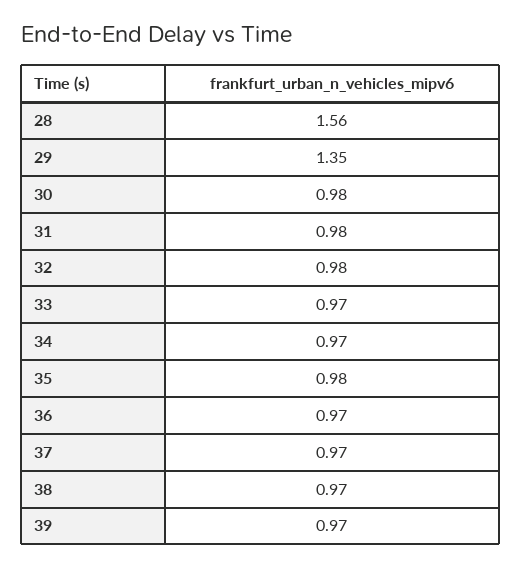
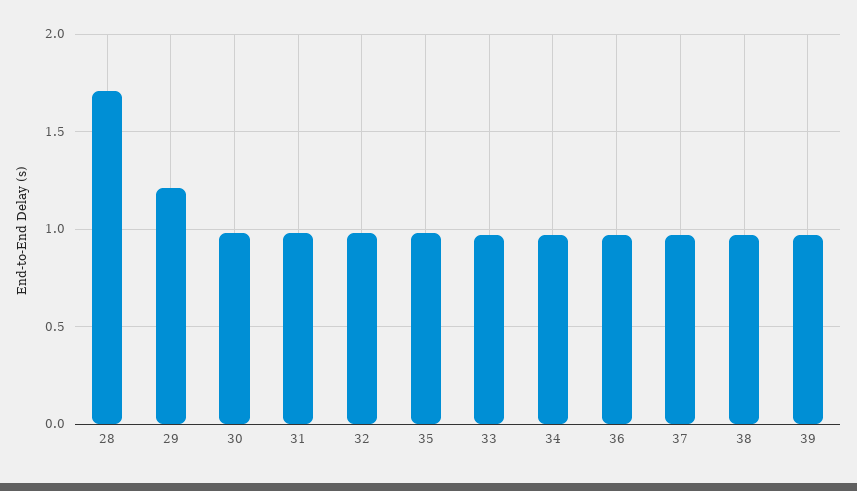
28: 1.56 -> 1.7
29: 1.35 -> 1.2

